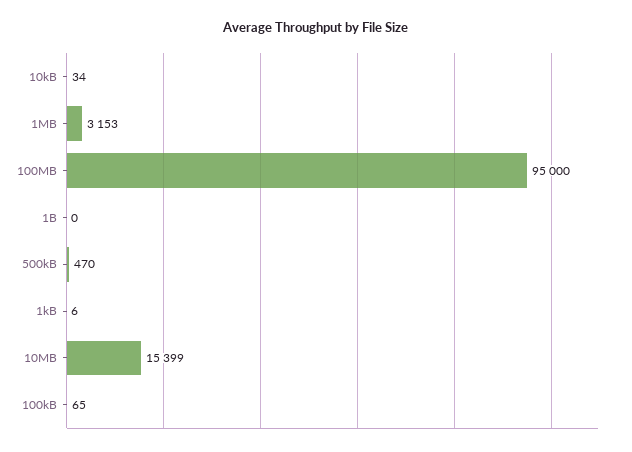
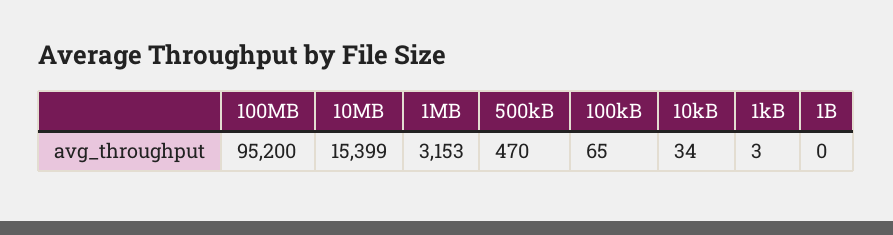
100MB: 95000 -> 95200
1kB: 6 -> 3

